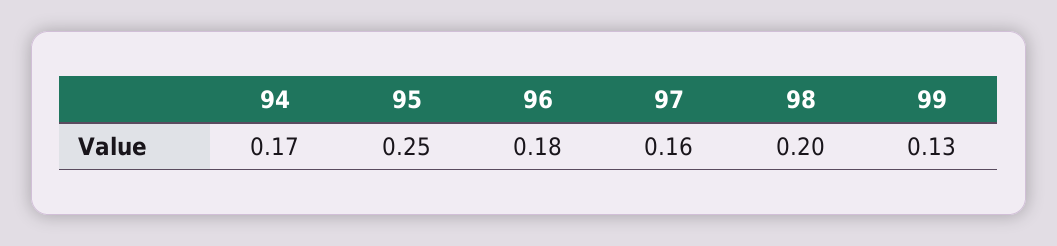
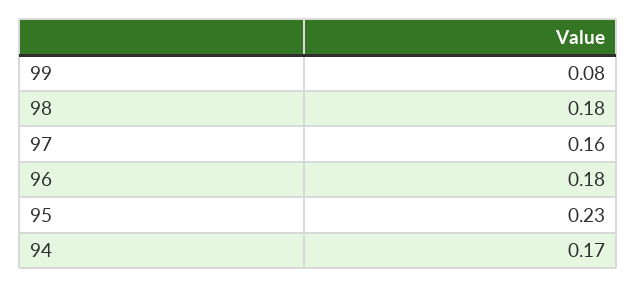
95: 0.25 -> 0.23
98: 0.2 -> 0.18
99: 0.13 -> 0.08

